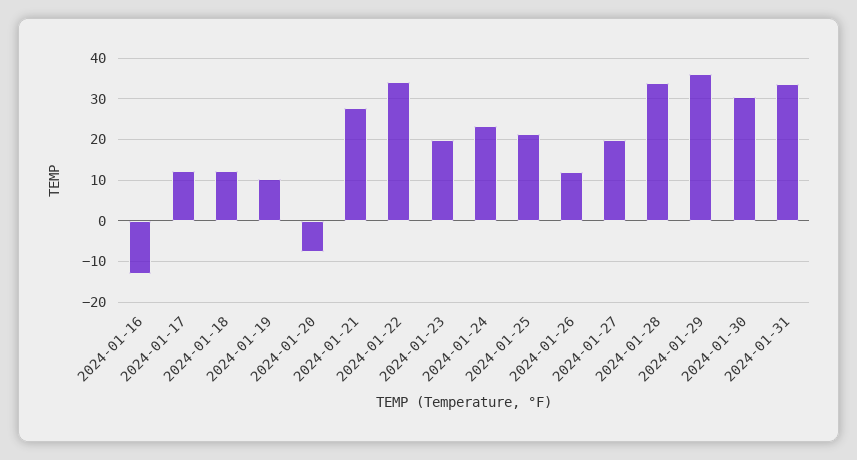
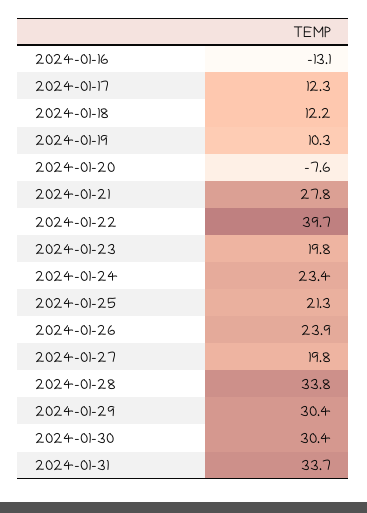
2024-01-22: 34 -> 39.7
2024-01-26: 12 -> 23.9
2024-01-29: 36 -> 30.4

